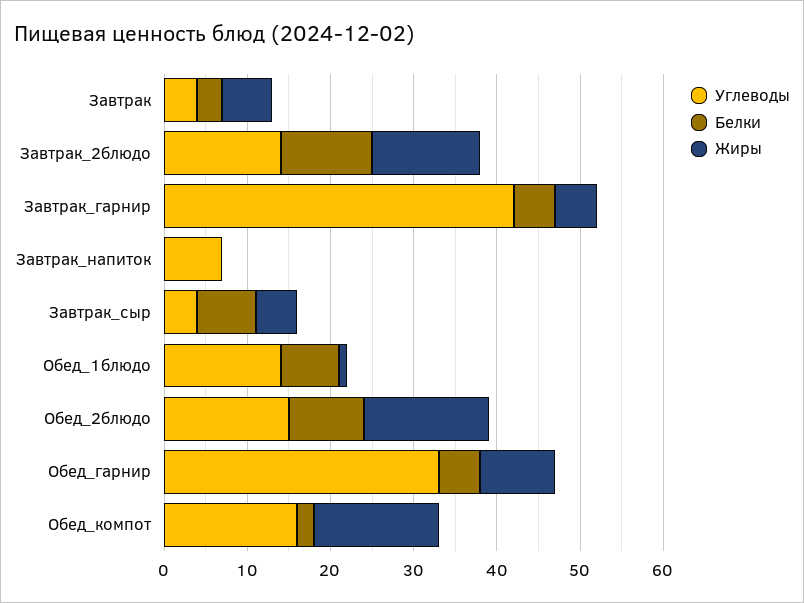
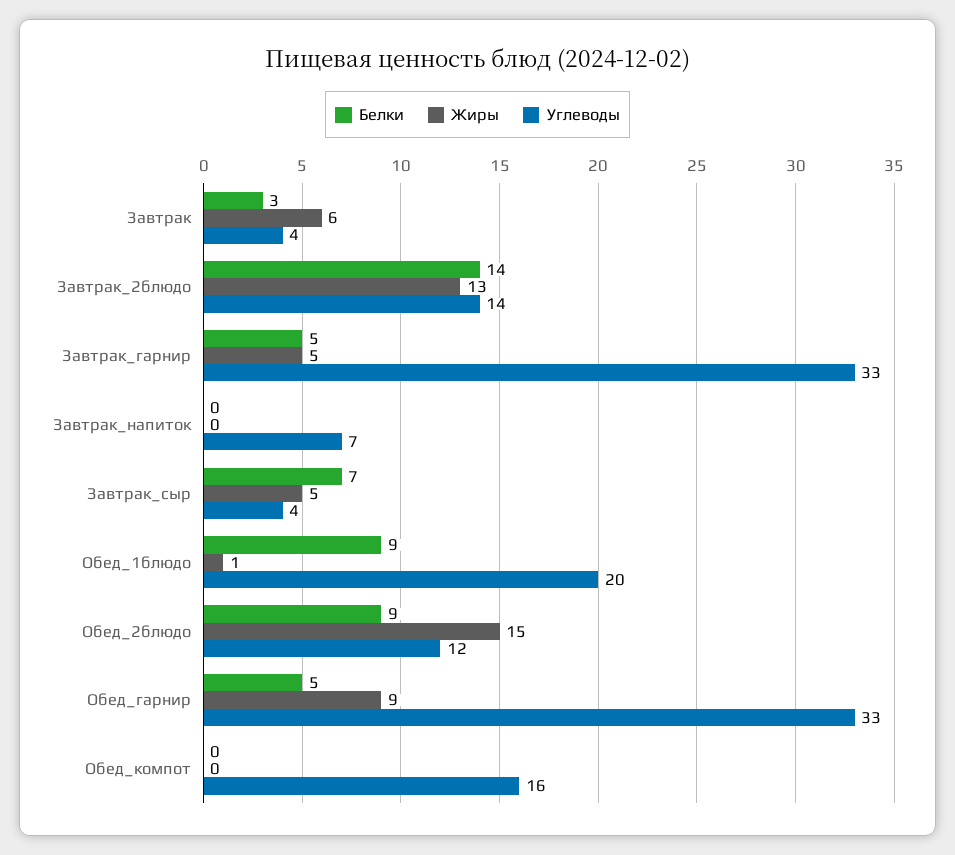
Белки, Завтрак_2блюдо: 11 -> 14
Углеводы, Завтрак_гарнир: 42 -> 33
Углеводы, Обед_1блюдо: 14 -> 20
Белки, Обед_1блюдо: 7 -> 9
Углеводы, Обед_2блюдо: 15 -> 12
Белки, Обед_компот: 2 -> 0
Жиры, Обед_компот: 15 -> 0

